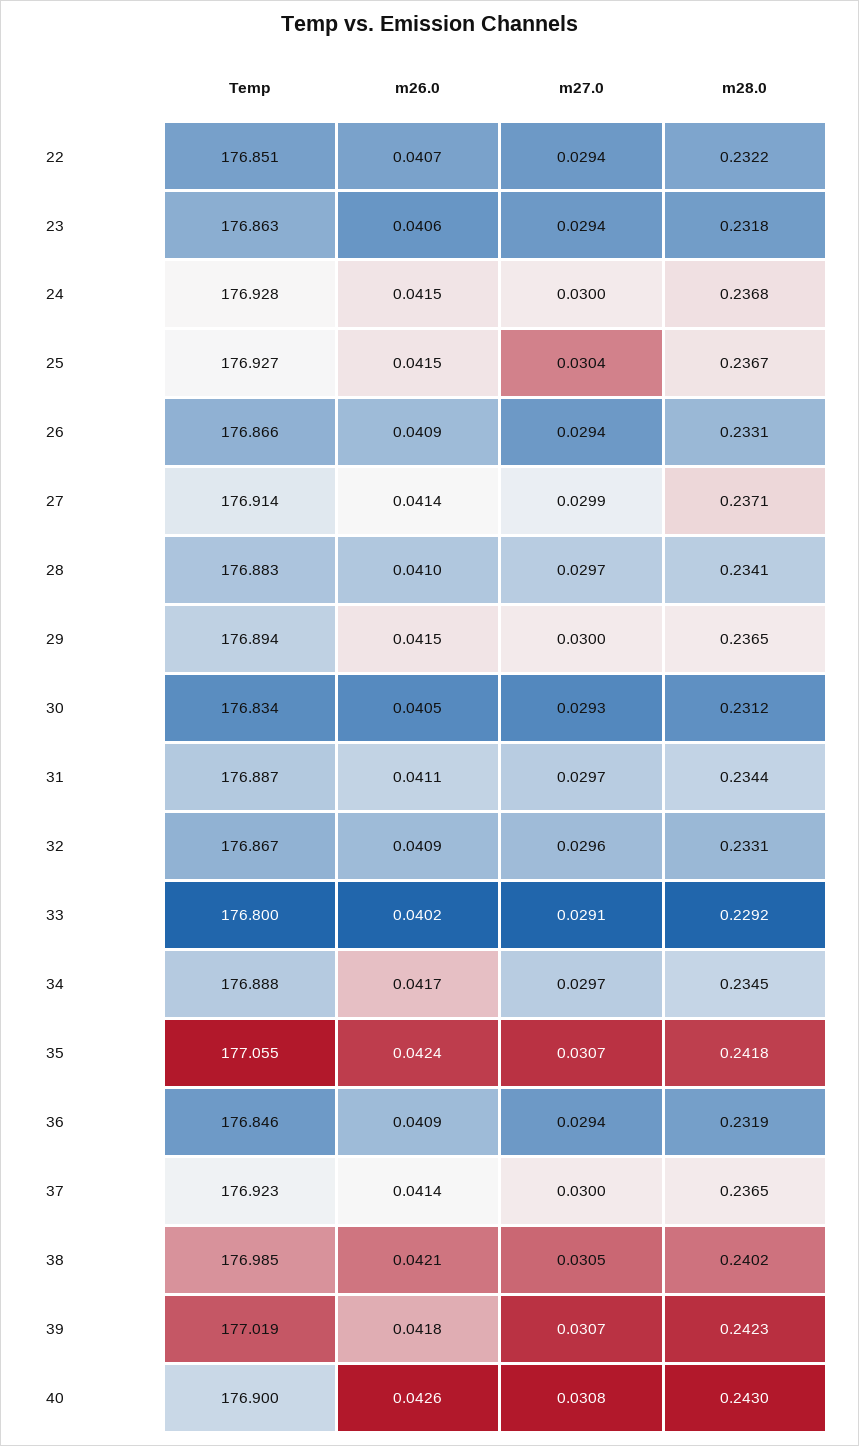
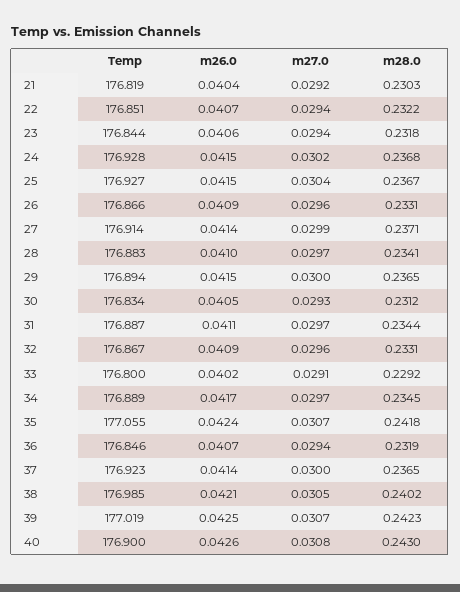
Temp, 23: 176.863 -> 176.844
m27.0, 24: 0.03 -> 0.0302
m27.0, 26: 0.0294 -> 0.0296
Temp, 34: 176.888 -> 176.889
m26.0, 36: 0.0409 -> 0.0407
m26.0, 39: 0.0418 -> 0.0425
Temp, 21: none -> 176.819
m26.0, 21: none -> 0.0404
m27.0, 21: none -> 0.0292
m28.0, 21: none -> 0.2303

